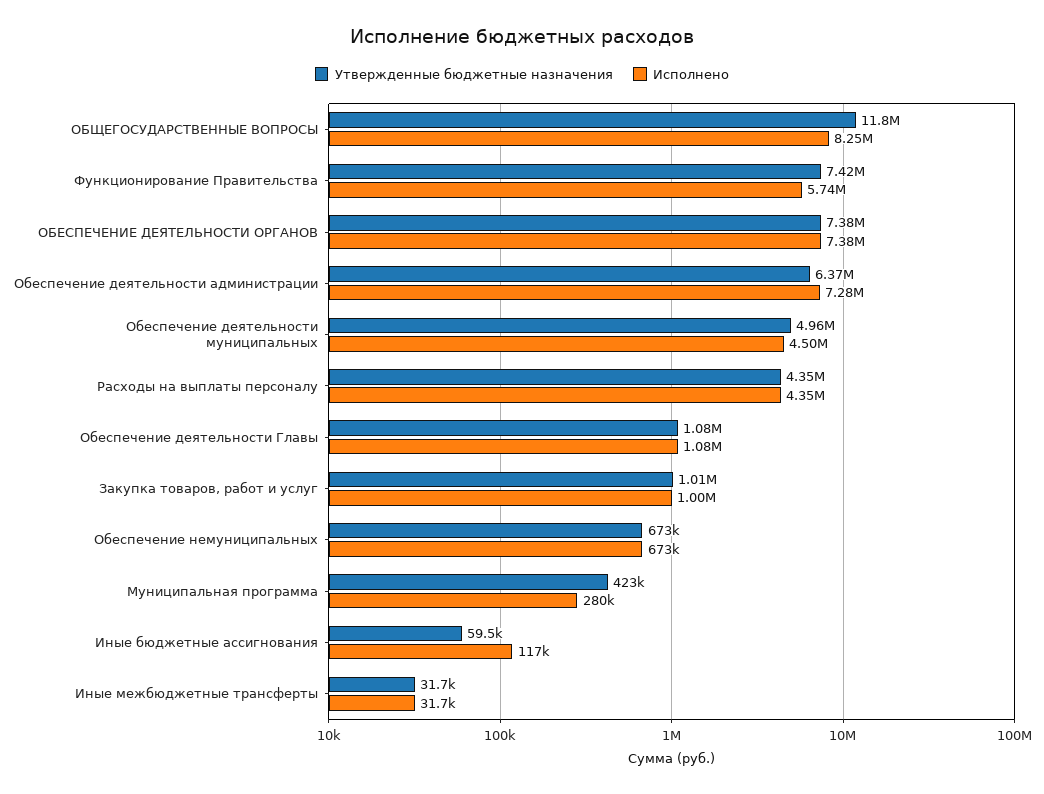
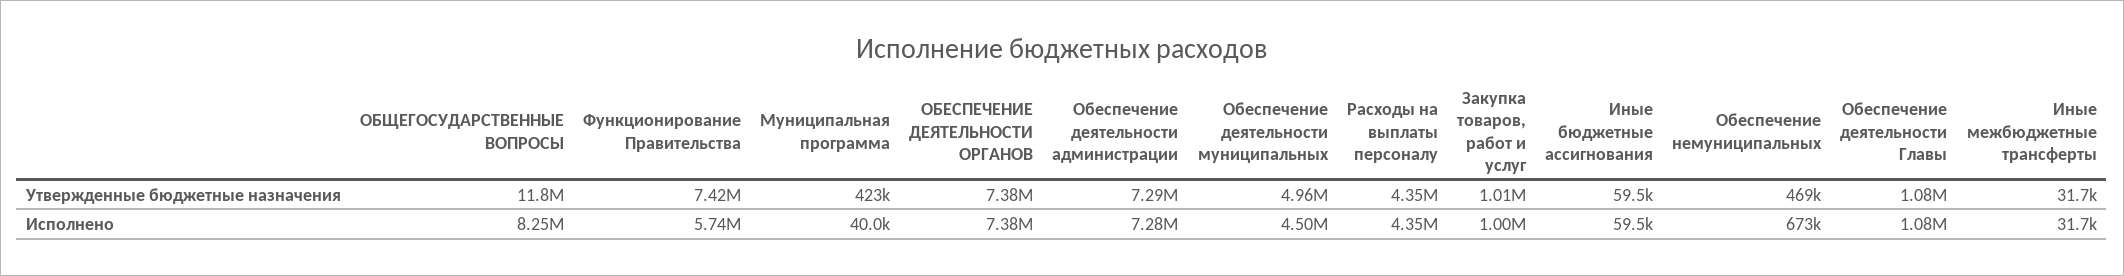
Утвержденные бюджетные назначения, Обеспечение деятельности администрации: 6370000 -> 7290000
Утвержденные бюджетные назначения, Обеспечение немуниципальных: 673000 -> 469000
Исполнено, Муниципальная программа: 280000 -> 40000
Исполнено, Иные бюджетные ассигнования: 117000 -> 59500

